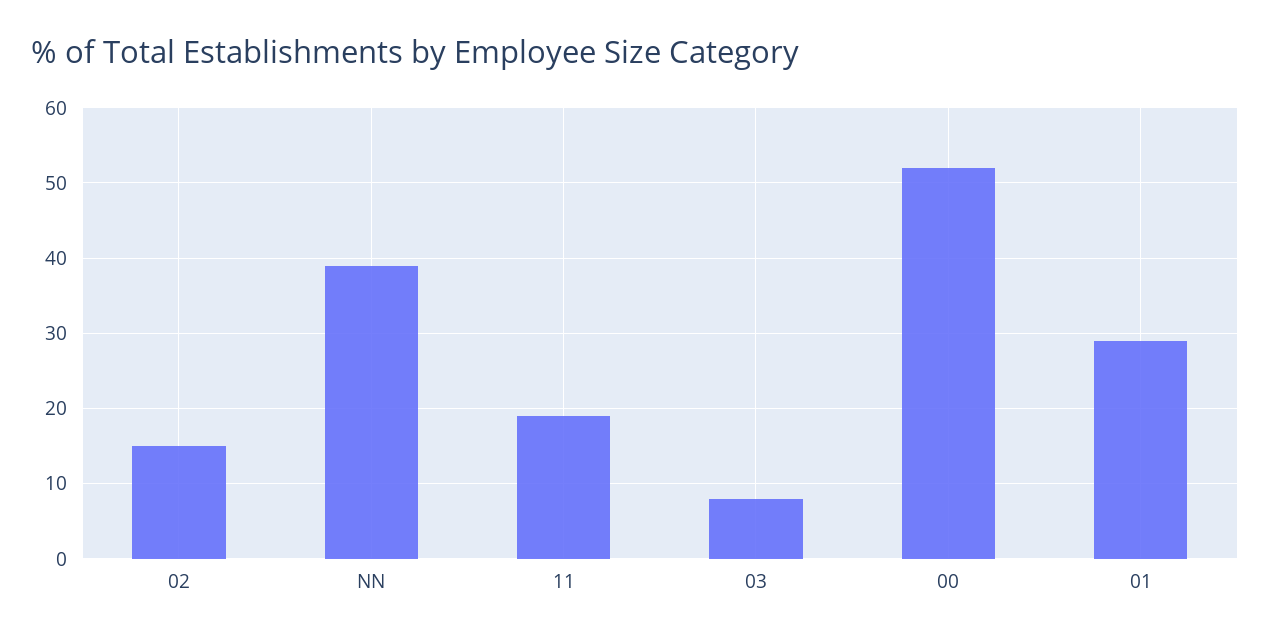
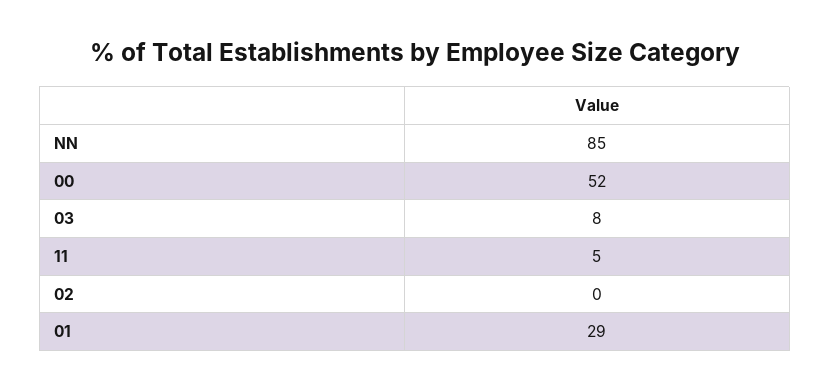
02: 15 -> 0
NN: 39 -> 85
11: 19 -> 5

